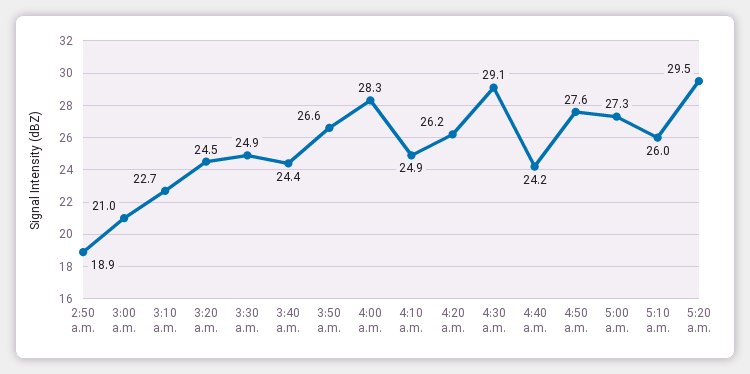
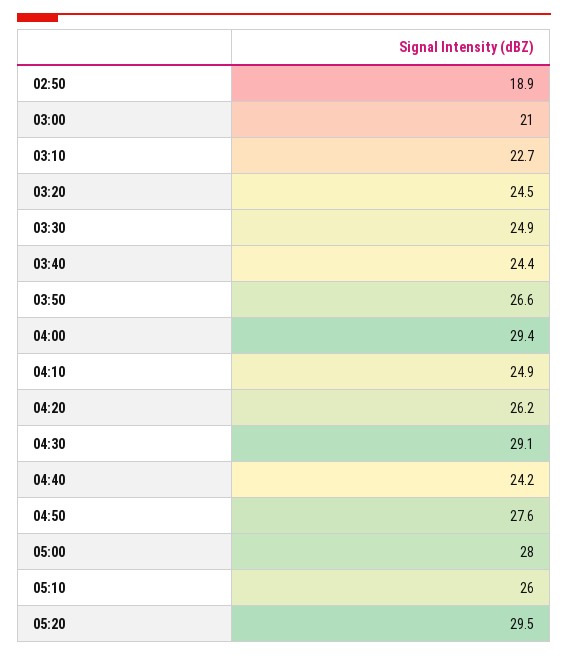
4:00 a.m.: 28.3 -> 29.4
5:00 a.m.: 27.3 -> 28

